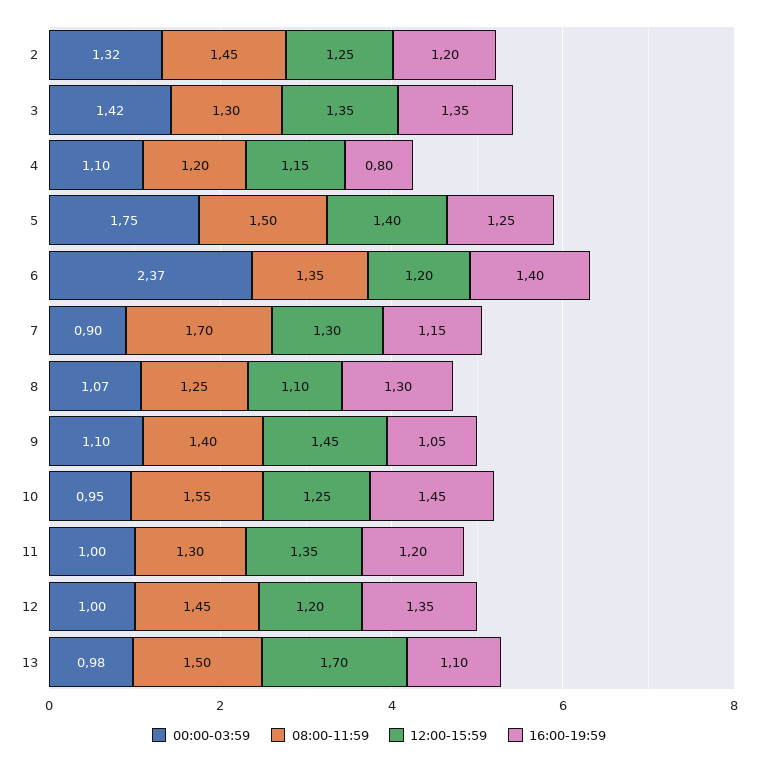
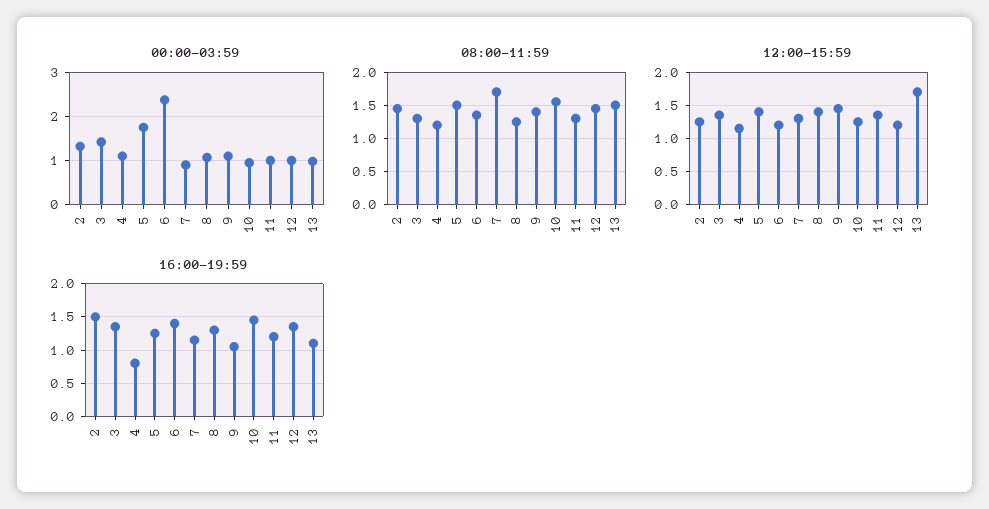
16:00-19:59, 2: 1.2 -> 1.5
12:00-15:59, 8: 1.1 -> 1.4

